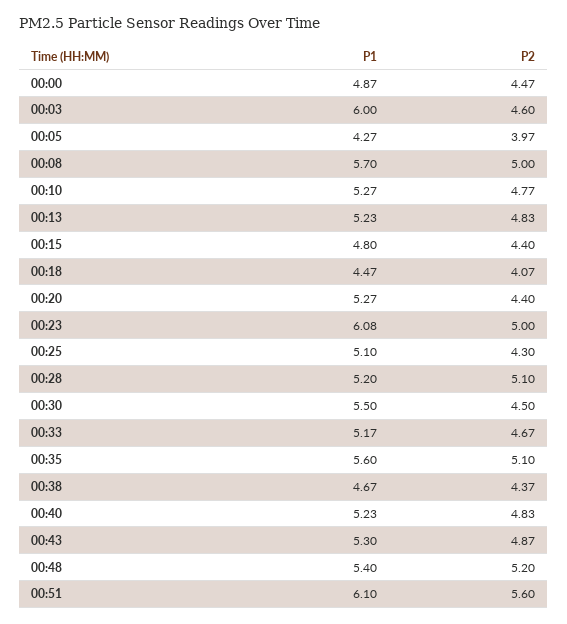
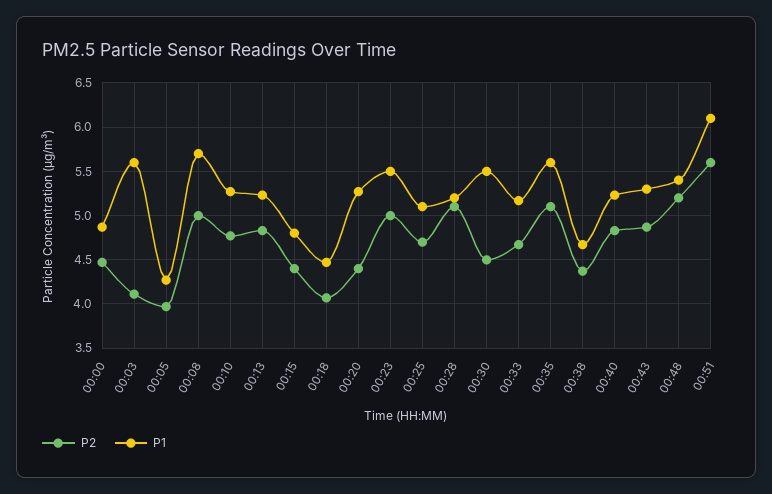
P1, 00:03: 6 -> 5.6
P2, 00:03: 4.6 -> 4.1
P1, 00:23: 6.08 -> 5.5
P2, 00:25: 4.3 -> 4.7

